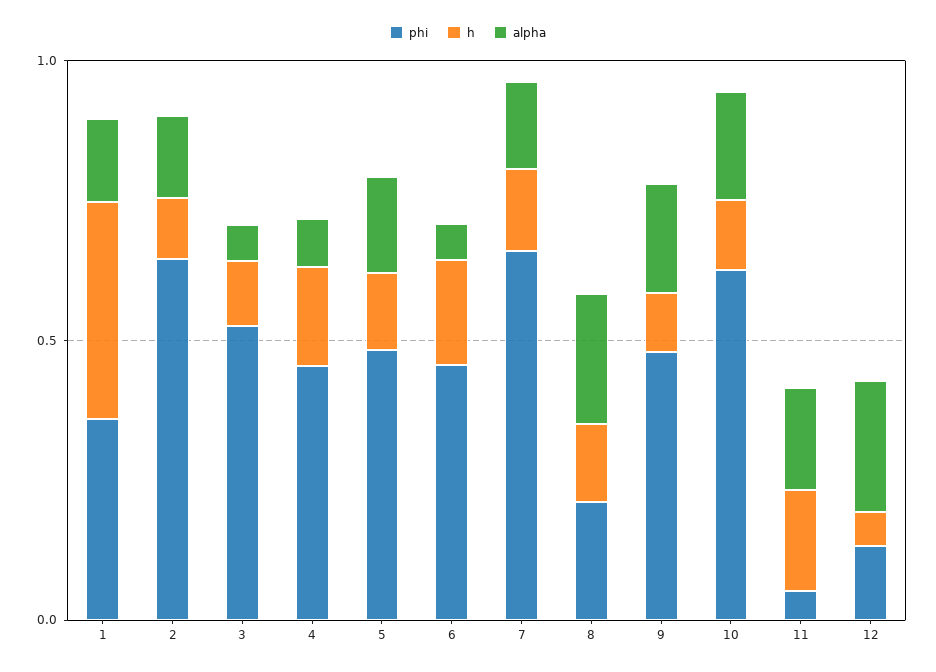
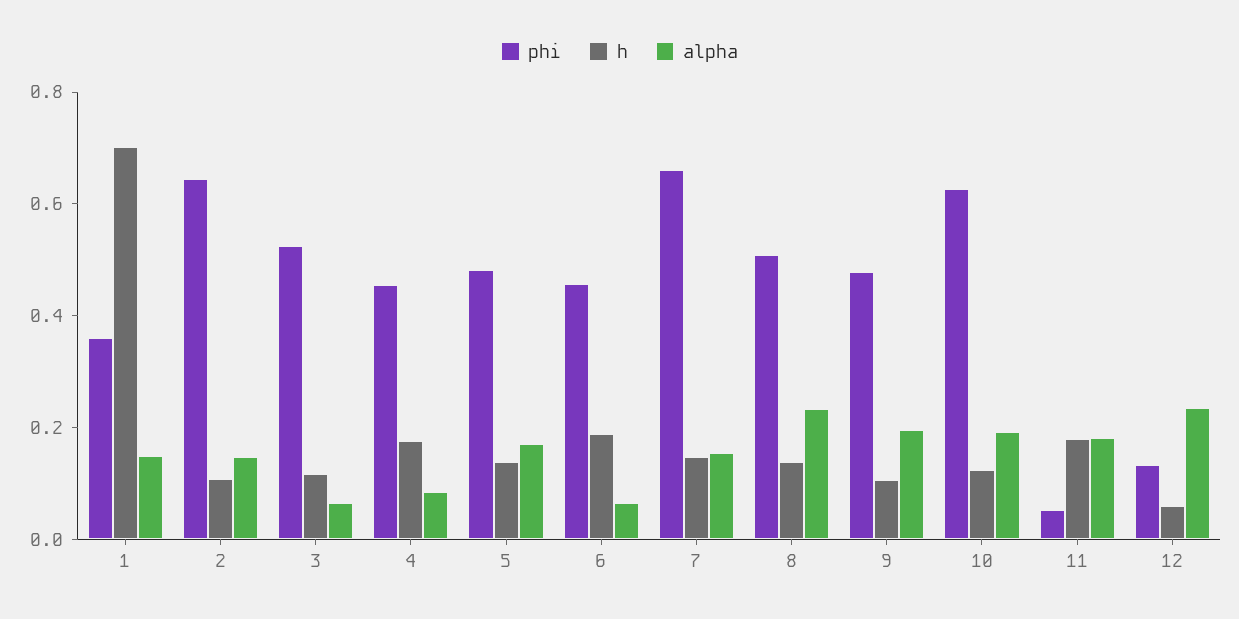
h, 1: 0.4 -> 0.7
phi, 8: 0.2 -> 0.5

